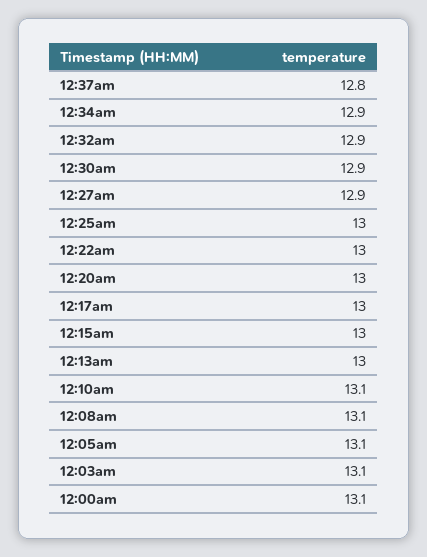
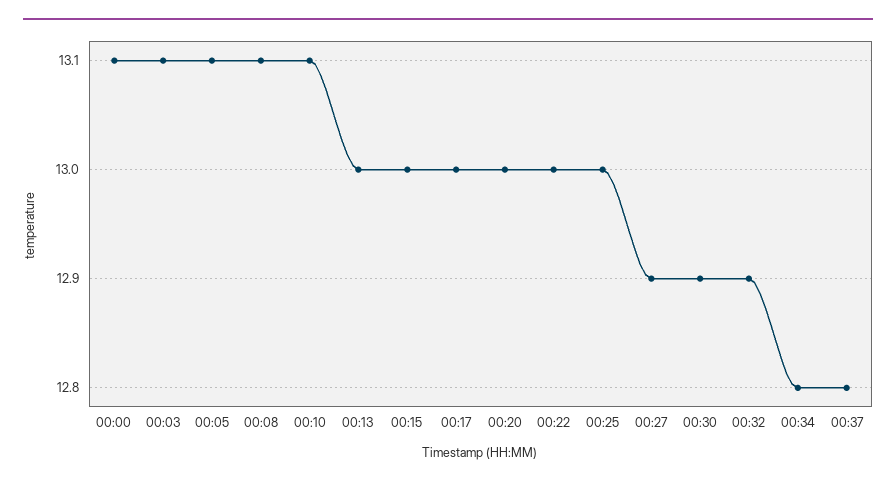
12:34am: 12.9 -> 12.8

